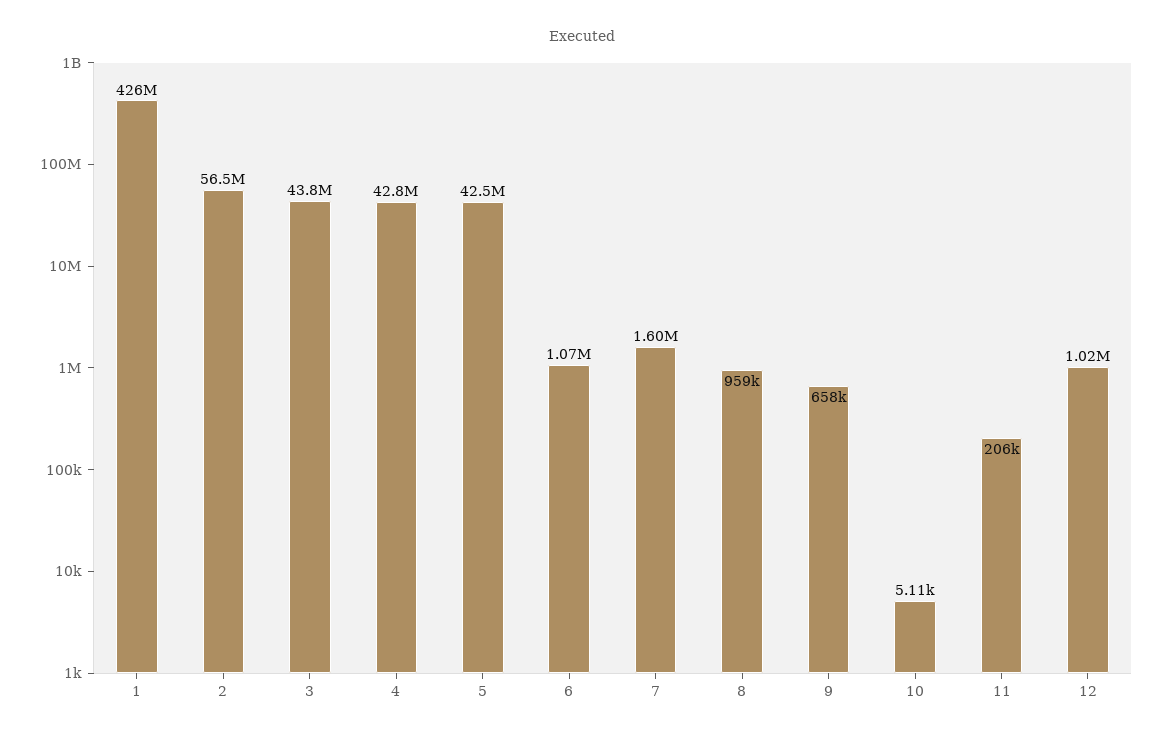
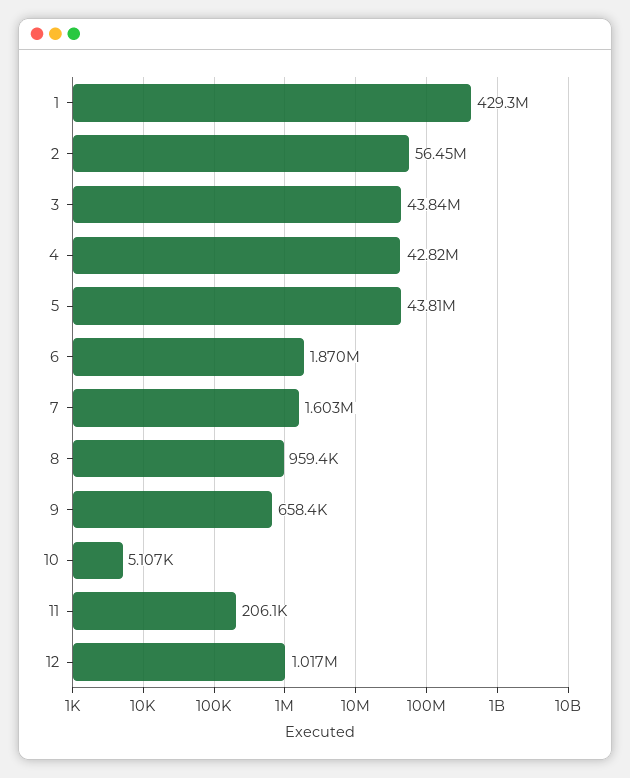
1: 426000000 -> 429300000
5: 42500000 -> 43810000
6: 1070000 -> 1870000

